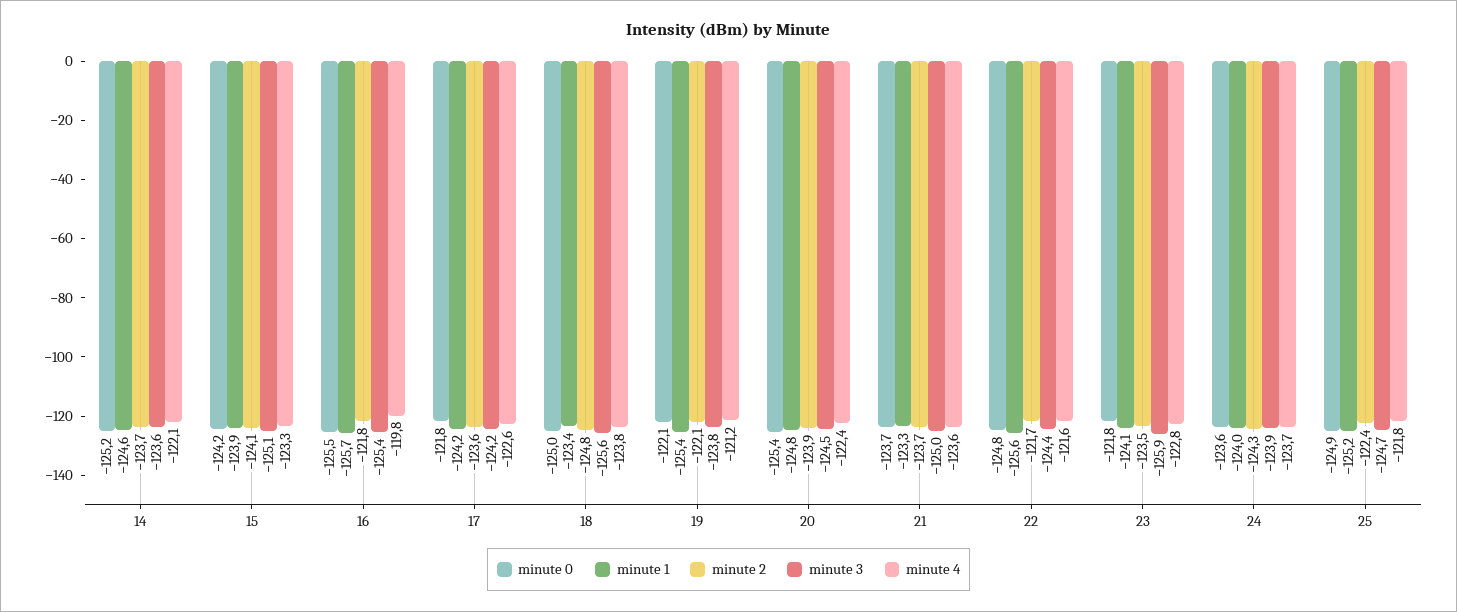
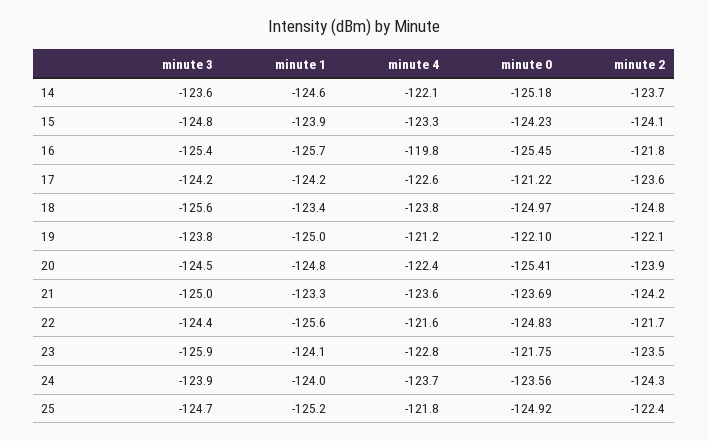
minute 3, 15: -125.1 -> -124.8
minute 0, 17: -121.8 -> -121.22
minute 1, 19: -125.4 -> -125
minute 2, 21: -123.7 -> -124.2

